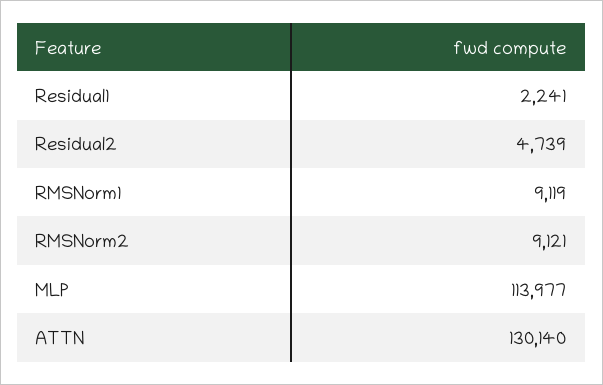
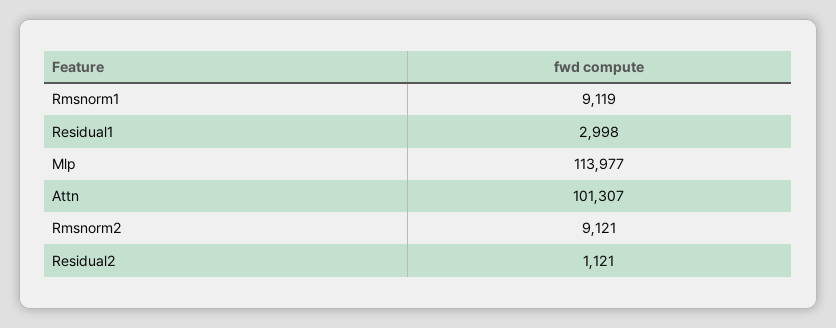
Residual1: 2241 -> 2998
Residual2: 4739 -> 1121
ATTN: 130140 -> 101307

